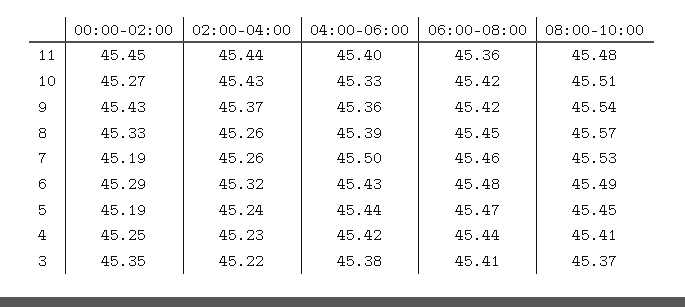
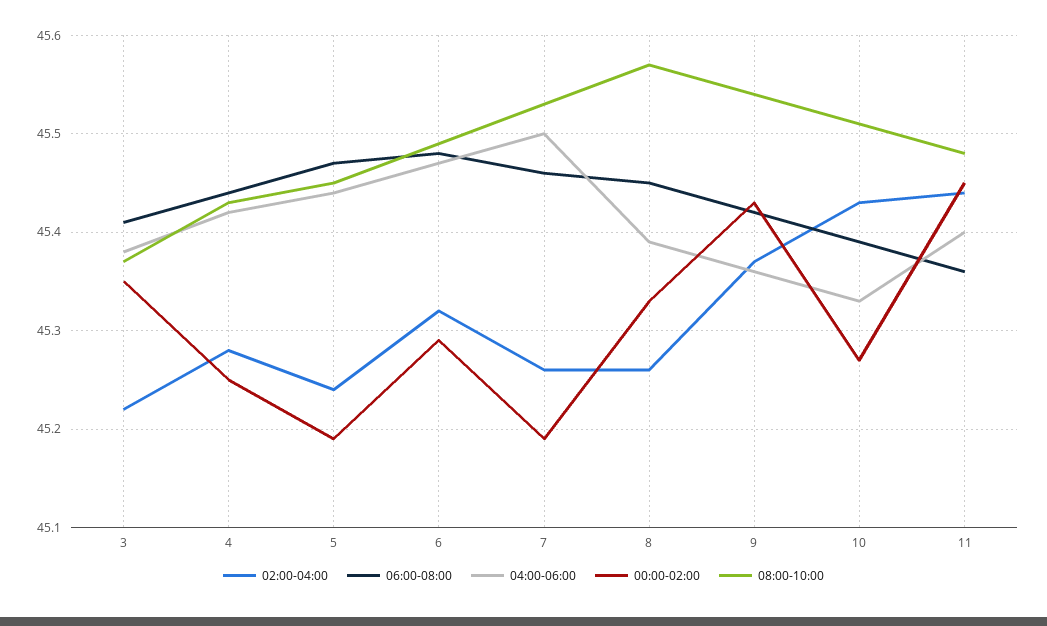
06:00-08:00, 10: 45.42 -> 45.39
04:00-06:00, 6: 45.43 -> 45.47
02:00-04:00, 4: 45.23 -> 45.28
08:00-10:00, 4: 45.41 -> 45.43

